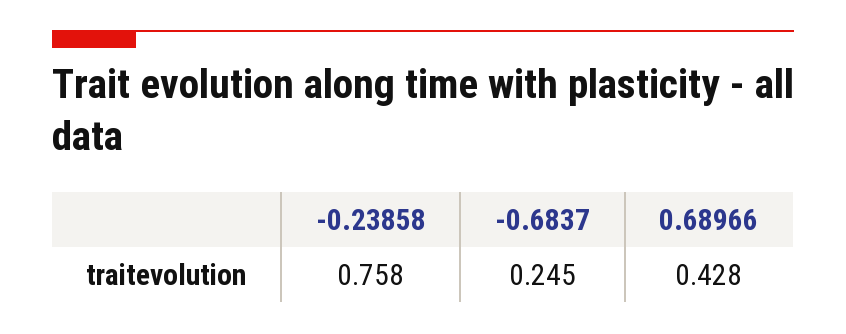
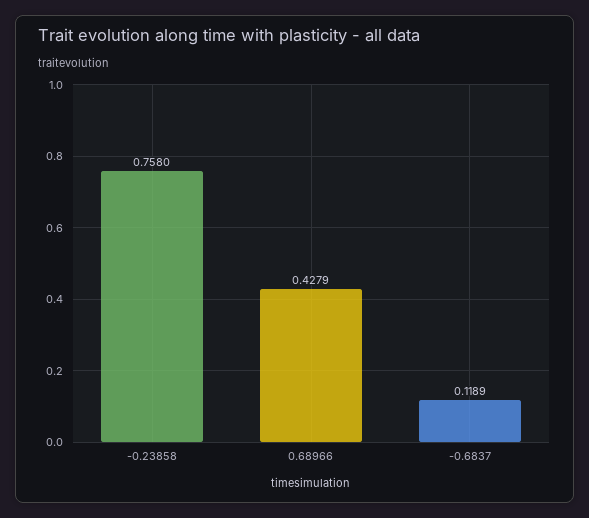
-0.6837: 0.245 -> 0.1189

